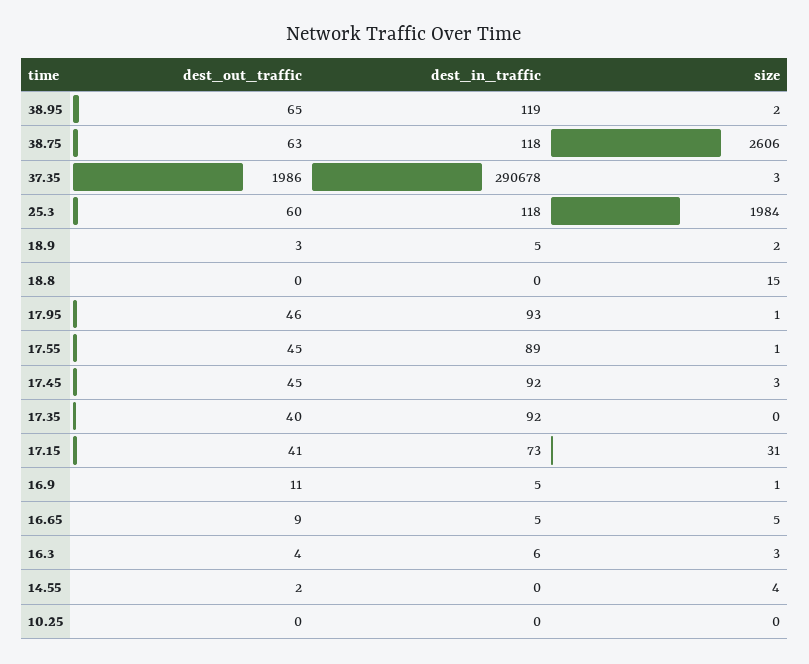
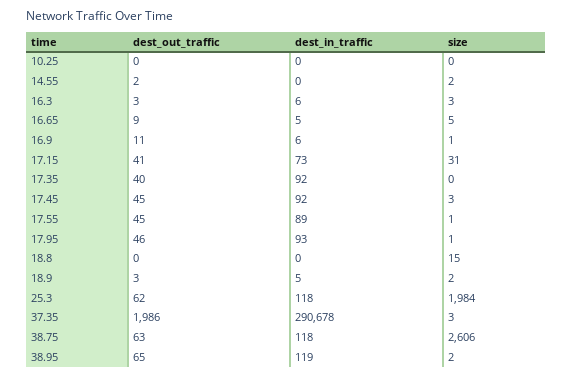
dest_out_traffic, 25.3: 60 -> 62
dest_in_traffic, 16.9: 5 -> 6
dest_out_traffic, 16.3: 4 -> 3
size, 14.55: 4 -> 2

